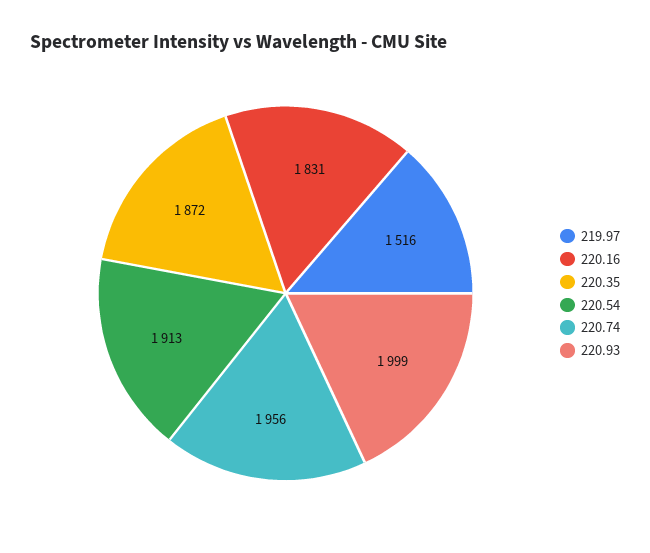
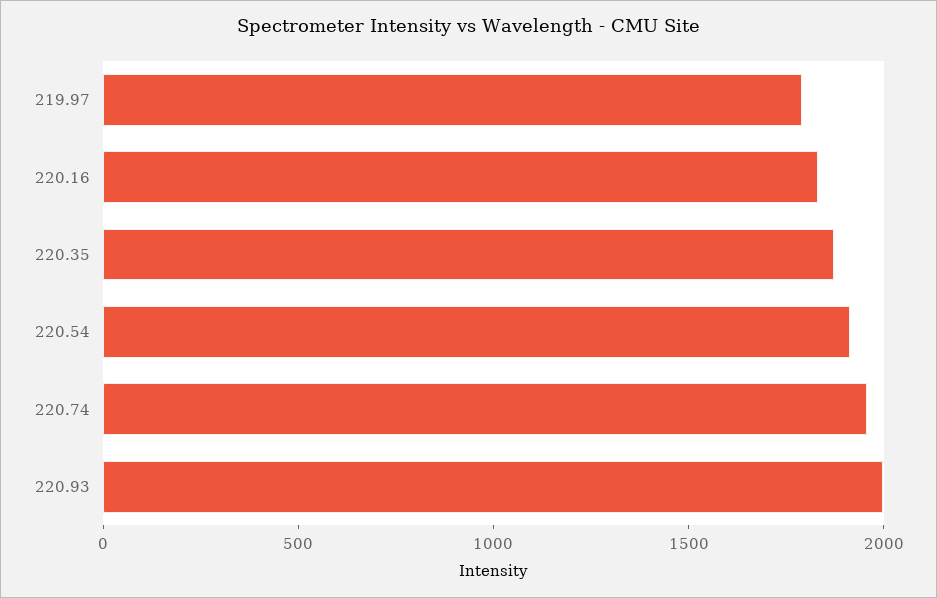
219.97: 1516 -> 1800

